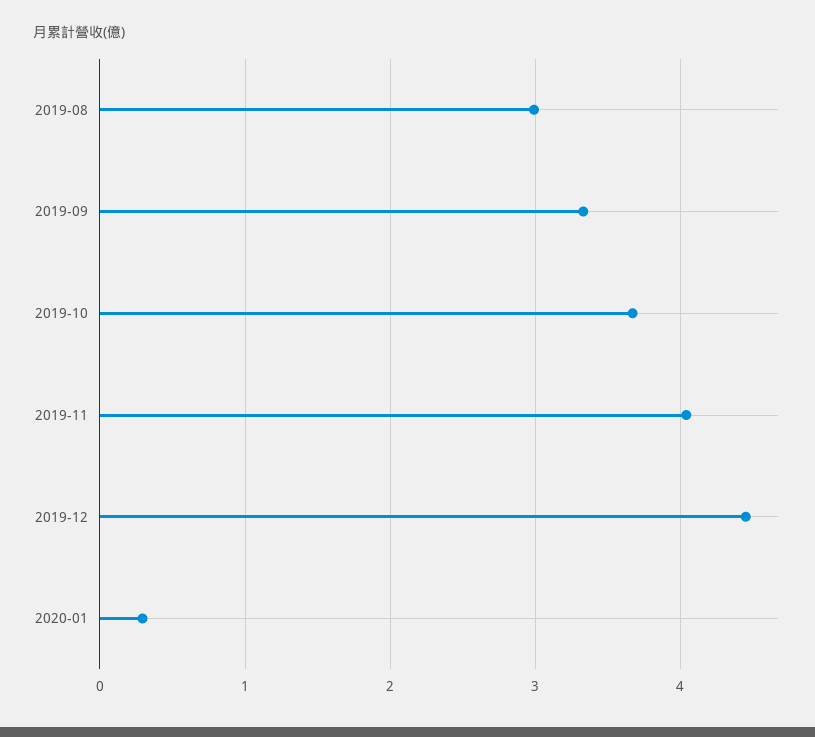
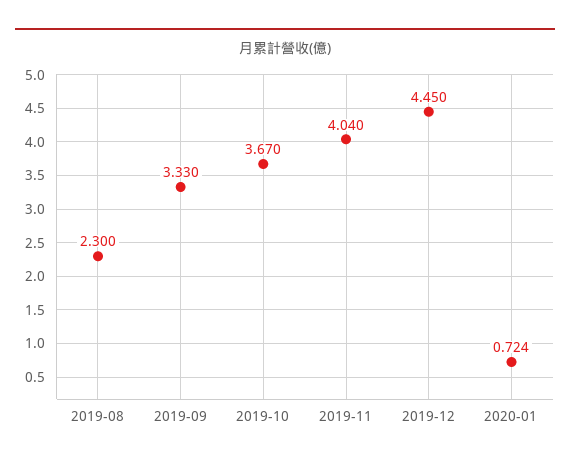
2019-08: 3 -> 2.3
2020-01: 0.3 -> 0.724

